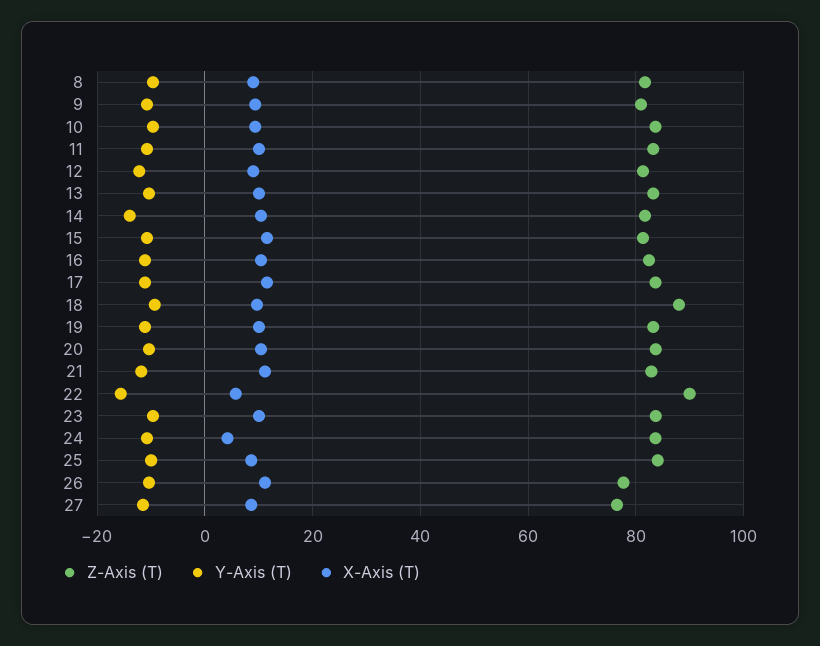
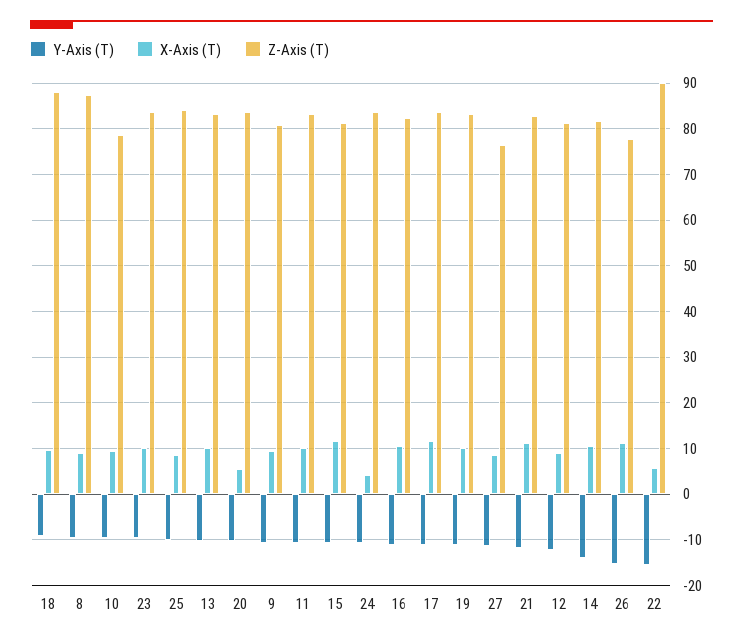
Z-Axis (T), 8: 82 -> 88
Z-Axis (T), 10: 84 -> 78
X-Axis (T), 20: 10 -> 6
Y-Axis (T), 26: -10 -> -16

